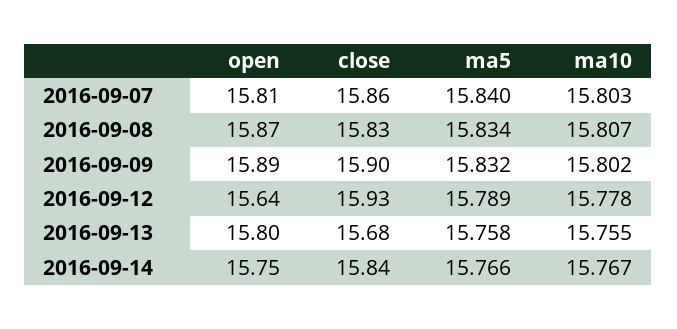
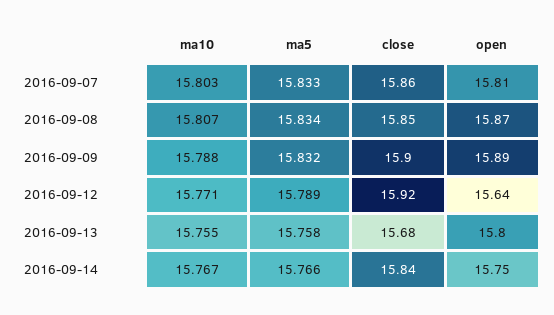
ma5, 2016-09-07: 15.84 -> 15.833
close, 2016-09-08: 15.83 -> 15.85
ma10, 2016-09-09: 15.802 -> 15.788
close, 2016-09-12: 15.93 -> 15.92
ma10, 2016-09-12: 15.778 -> 15.771

